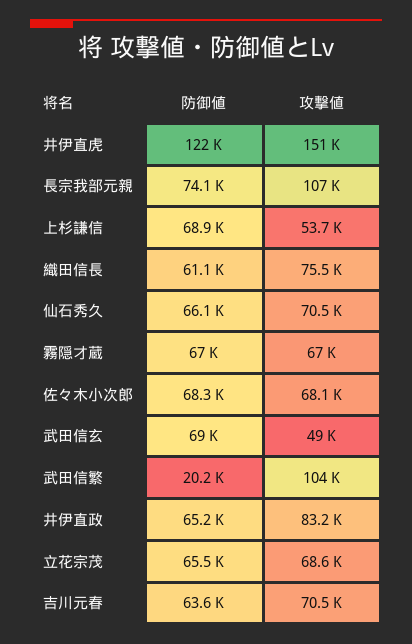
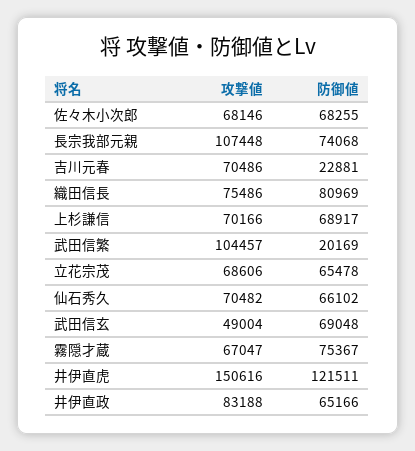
攻撃値, 上杉謙信: 53700 -> 70166
防御値, 織田信長: 61100 -> 80969
防御値, 霧隠才蔵: 67000 -> 75367
防御値, 吉川元春: 63600 -> 22881

